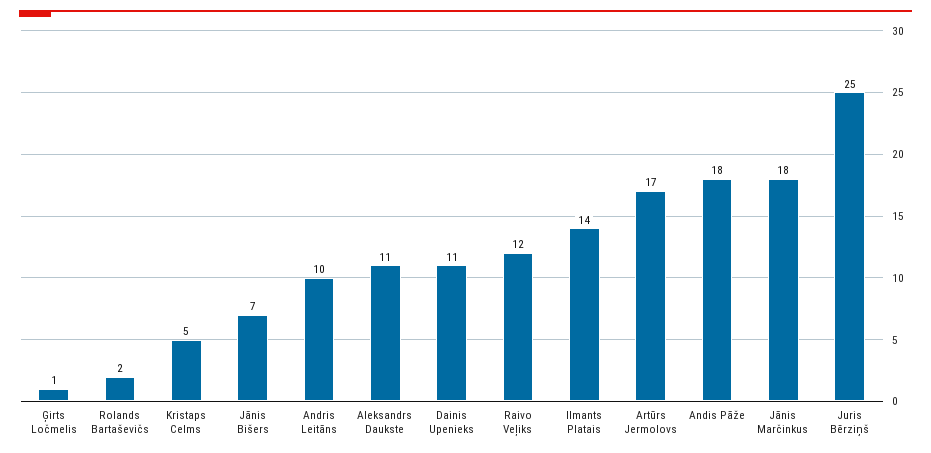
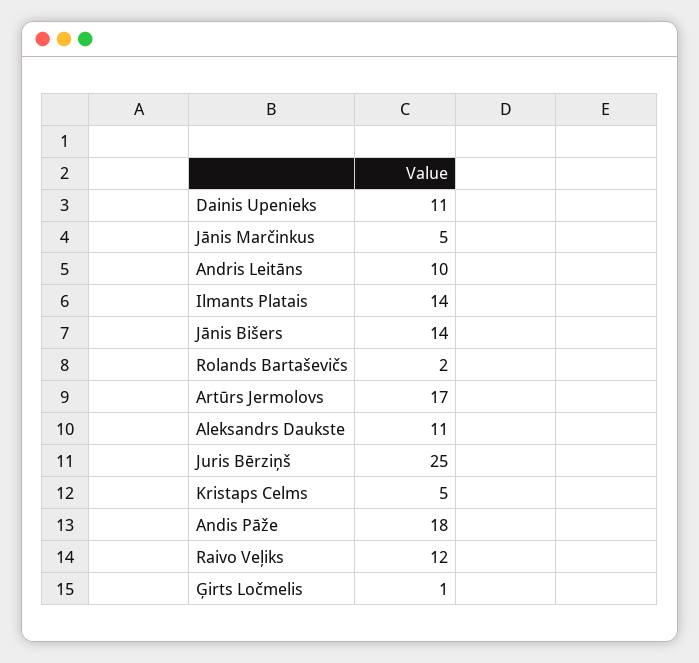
Jānis Bišers: 7 -> 14
Jānis Marčinkus: 18 -> 5

